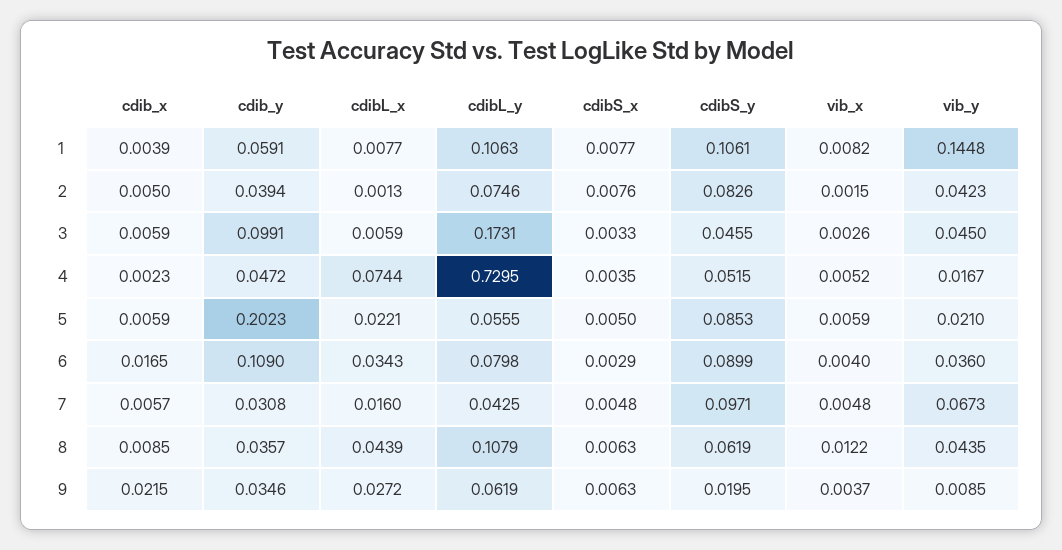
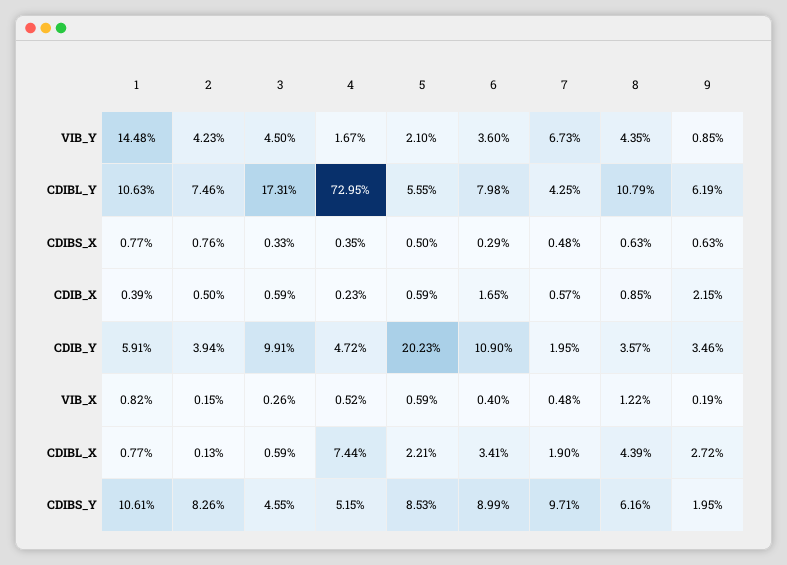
cdibL_x, 6: 0.0343 -> 0.0341
cdib_y, 7: 0.0308 -> 0.0195
cdibL_x, 7: 0.016 -> 0.019
cdibS_y, 8: 0.0619 -> 0.0616
vib_x, 9: 0.0037 -> 0.0019

